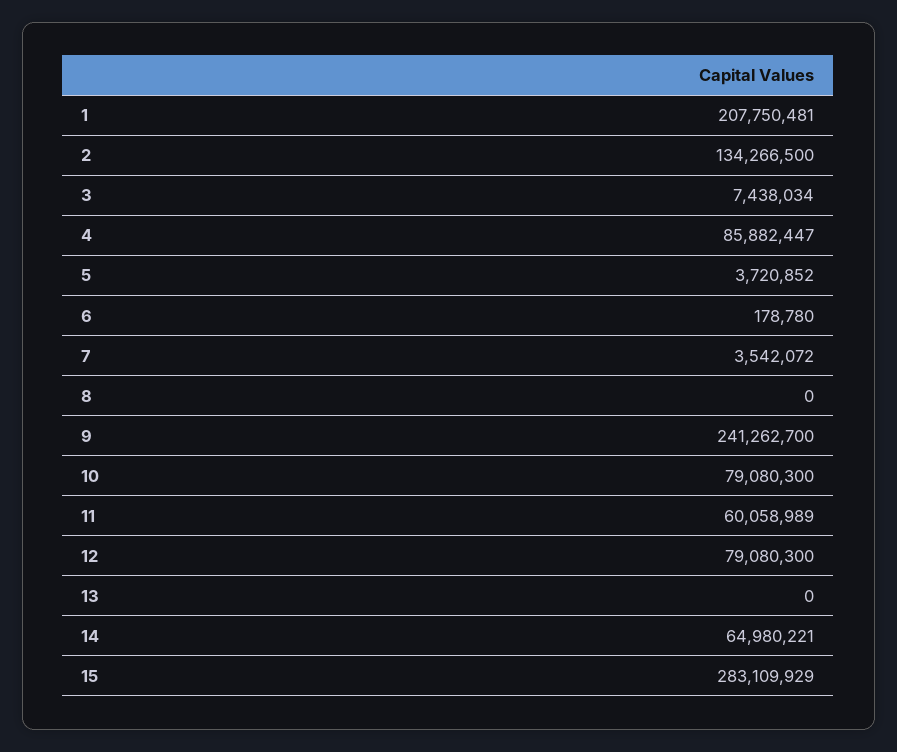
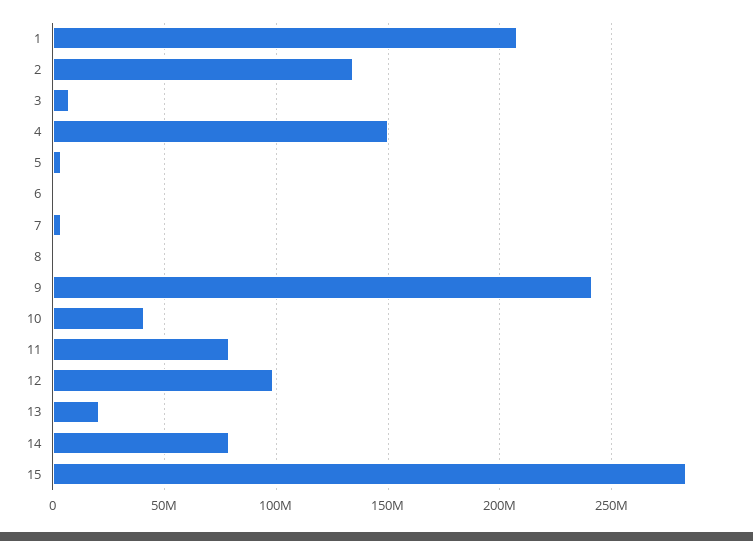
4: 85882447 -> 150000000
10: 79080300 -> 40000000
11: 60058989 -> 80000000
12: 79080300 -> 100000000
13: 0 -> 20000000
14: 64980221 -> 80000000

